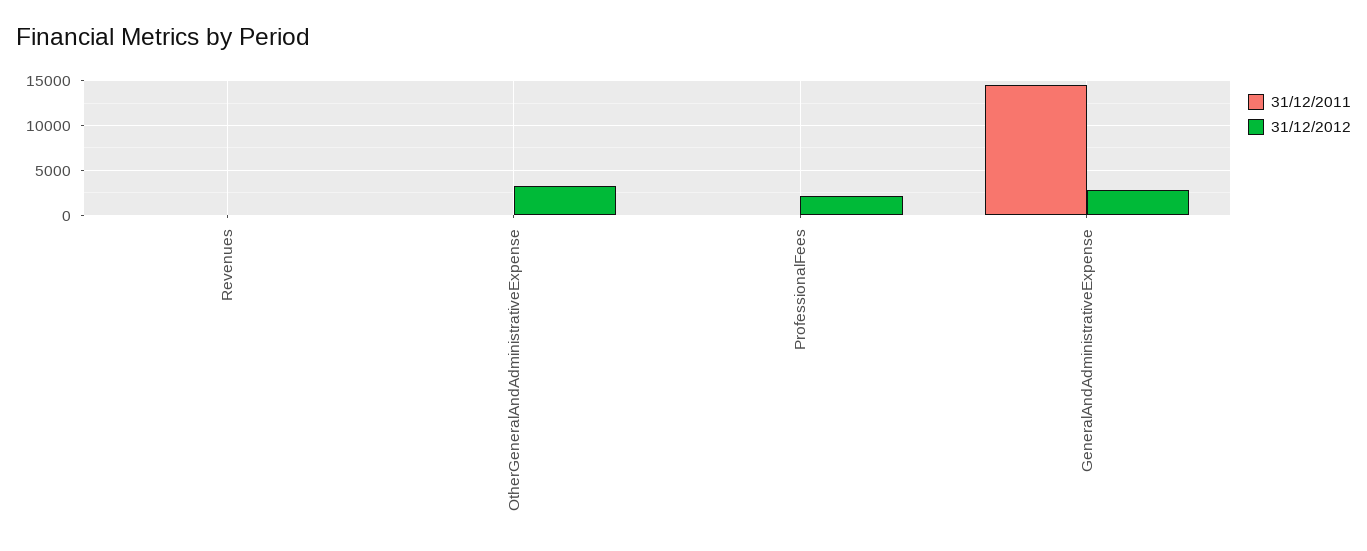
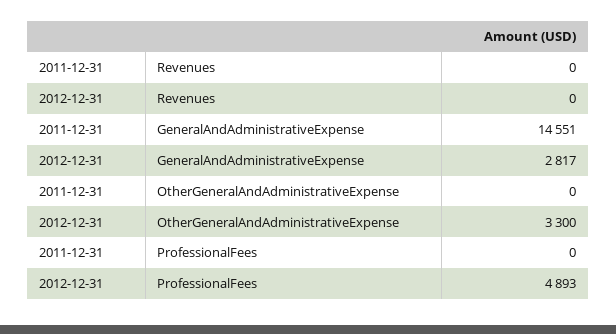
31/12/2012, ProfessionalFees: 2000 -> 4893

